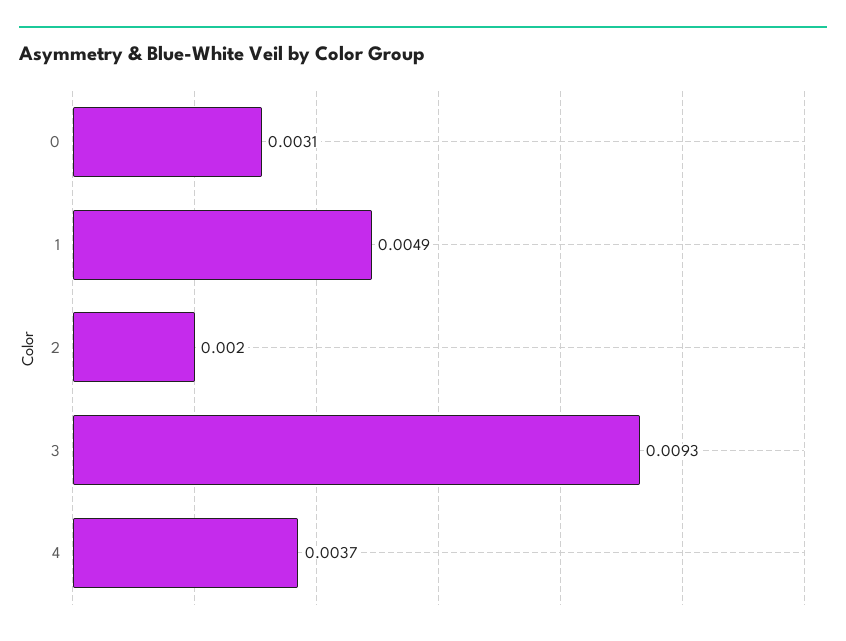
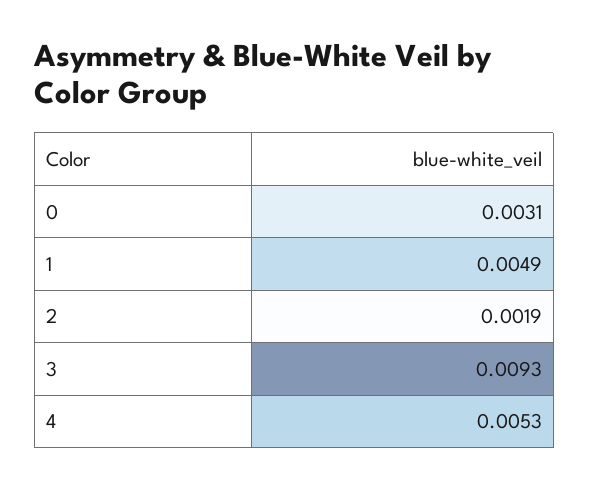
2: 0.002 -> 0.0019
4: 0.0037 -> 0.0053

